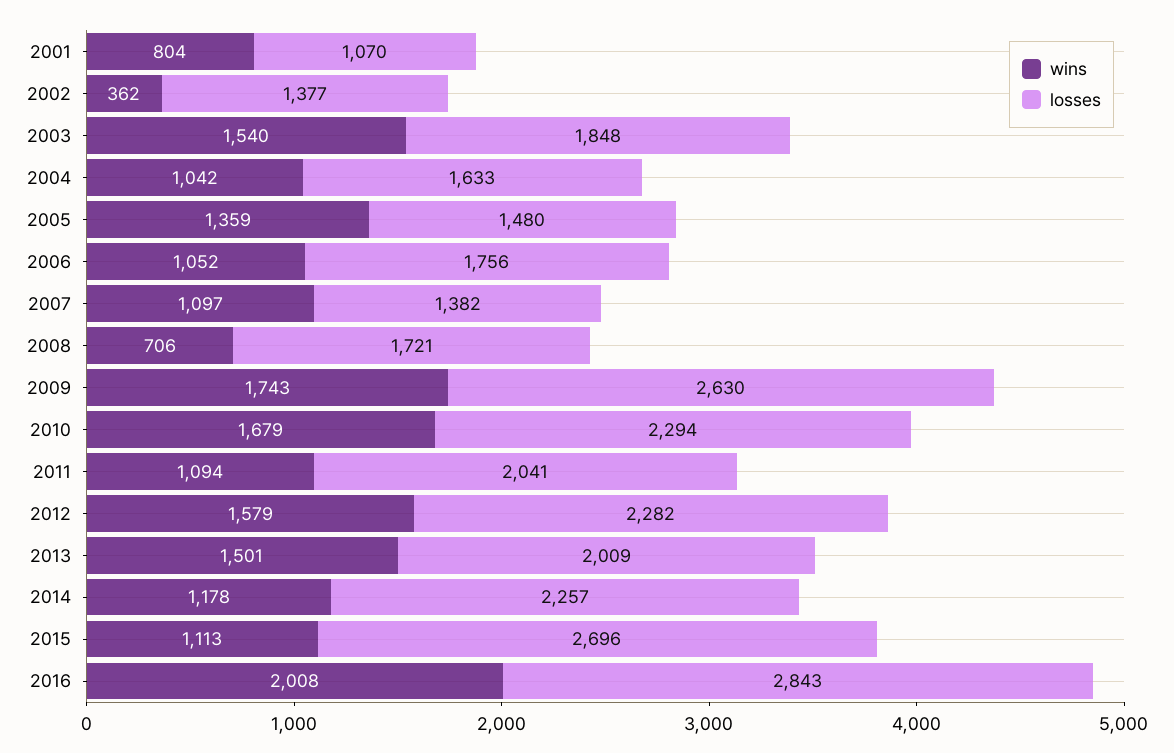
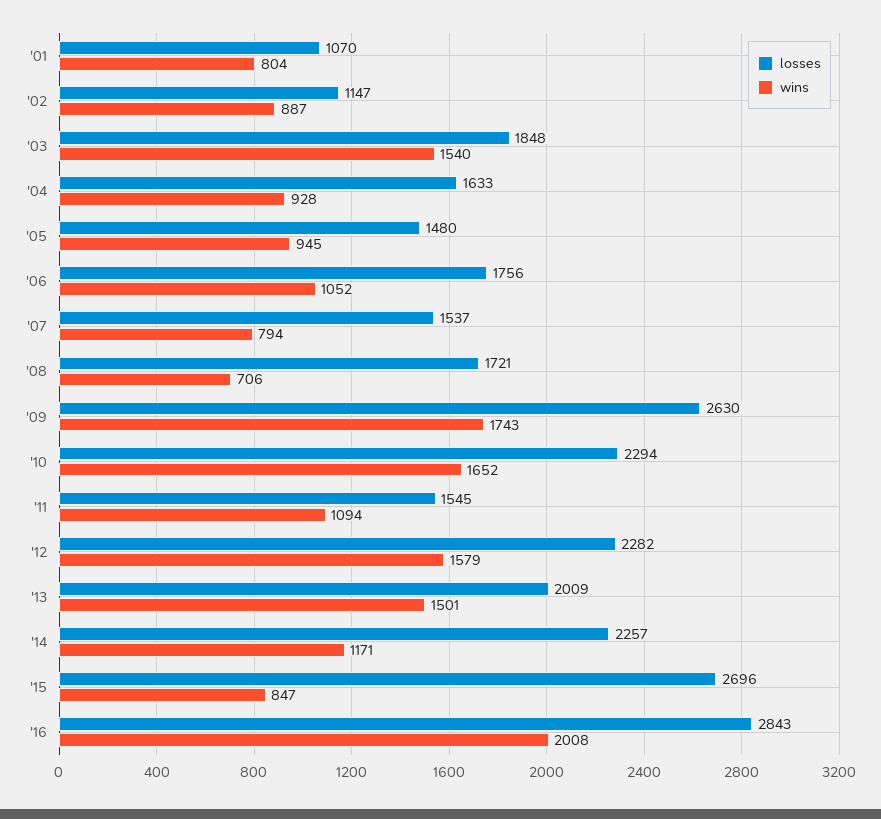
wins, 2002: 362 -> 887
losses, 2002: 1377 -> 1147
wins, 2004: 1042 -> 928
wins, 2005: 1359 -> 945
wins, 2007: 1097 -> 794
losses, 2007: 1382 -> 1537
wins, 2010: 1679 -> 1652
losses, 2011: 2041 -> 1545
wins, 2014: 1178 -> 1171
wins, 2015: 1113 -> 847

